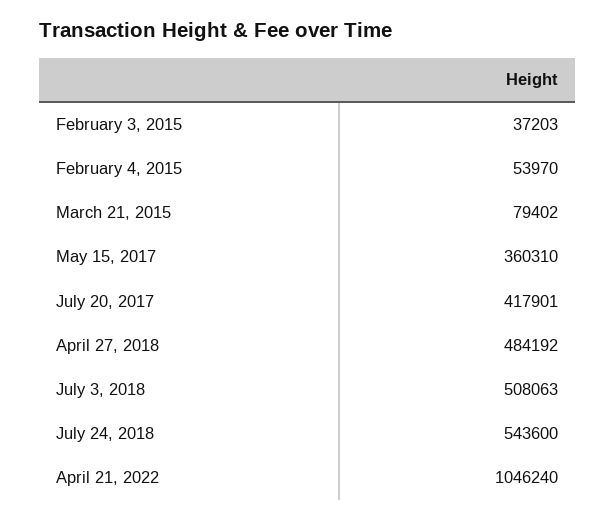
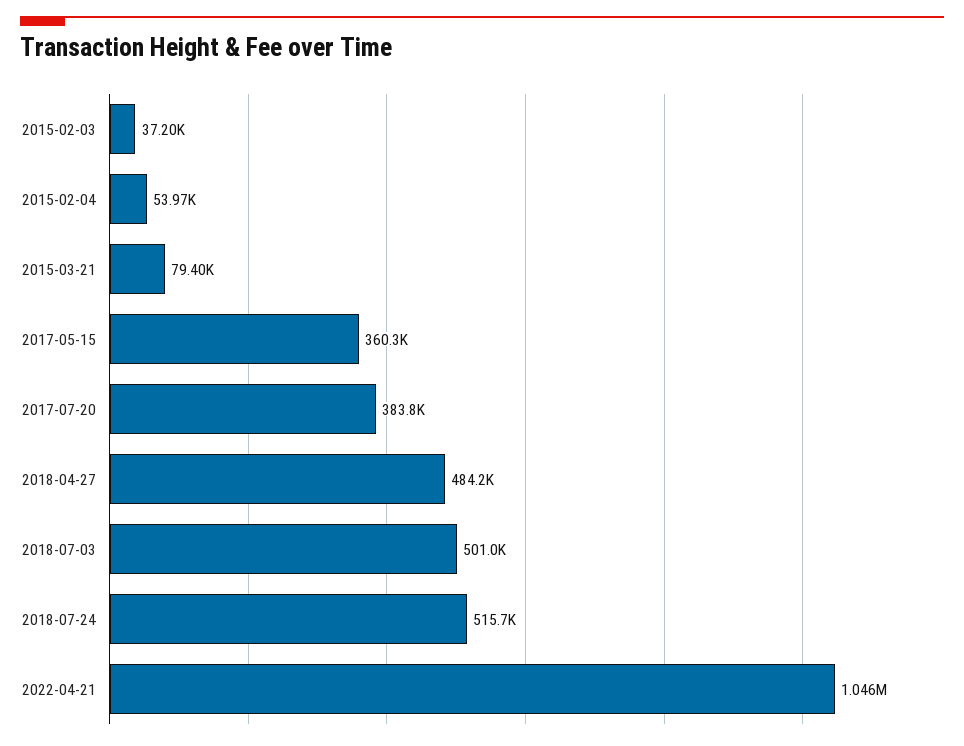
July 20, 2017: 417901 -> 383800
July 3, 2018: 508063 -> 501000
July 24, 2018: 543600 -> 515700

